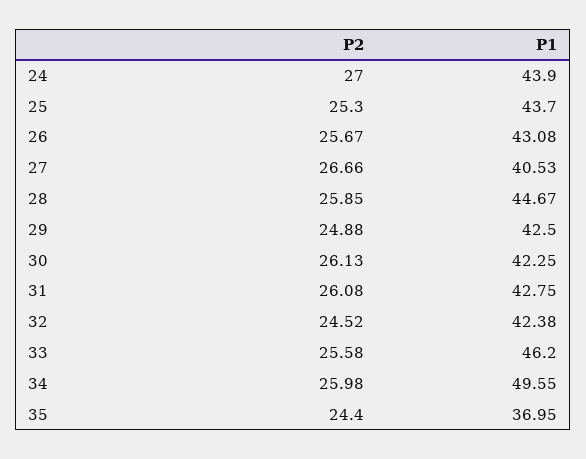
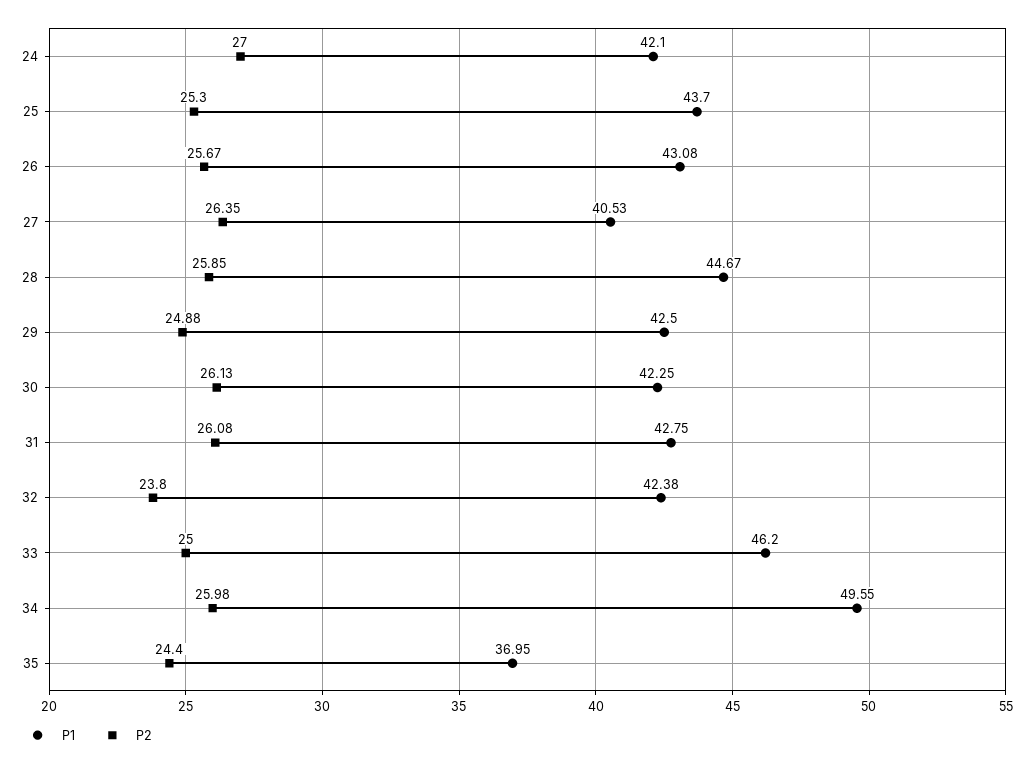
P1, 24: 43.9 -> 42.1
P2, 27: 26.66 -> 26.35
P2, 32: 24.52 -> 23.8
P2, 33: 25.58 -> 25

